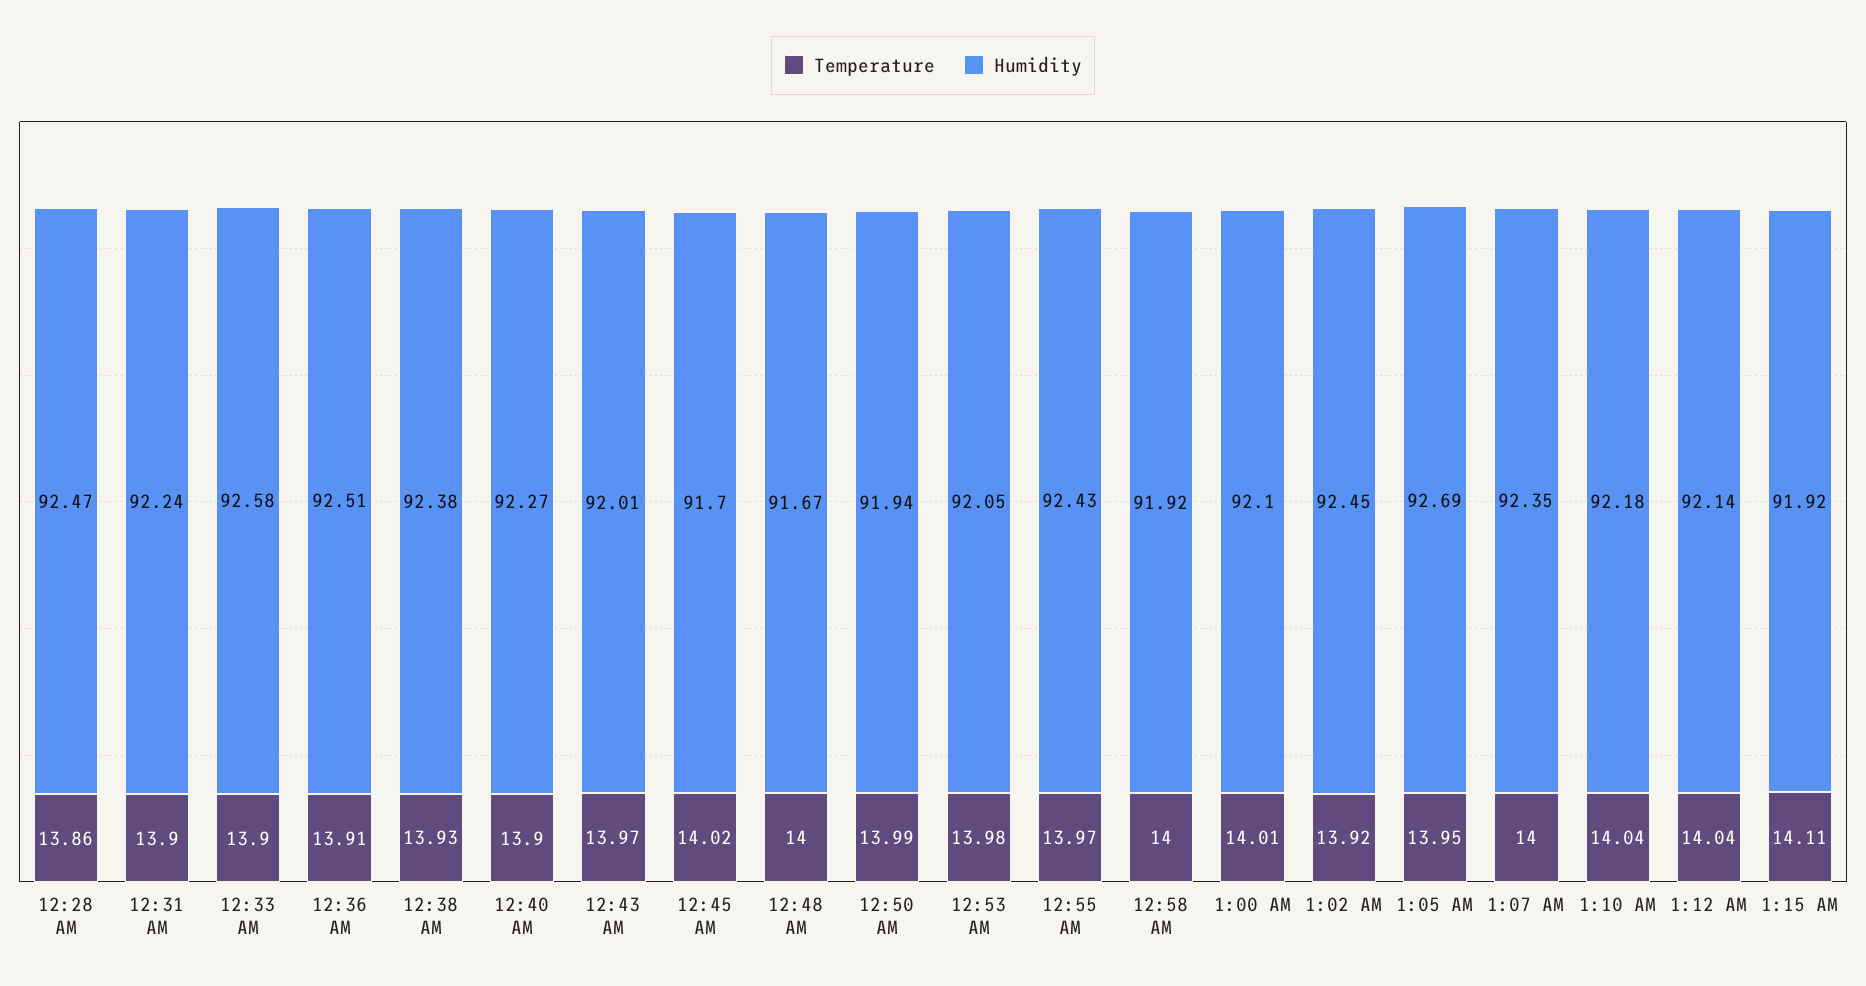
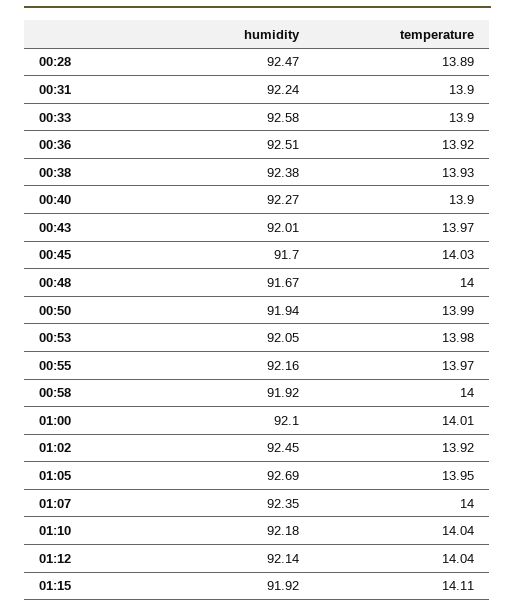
Temperature, 12:28 AM: 13.86 -> 13.89
Temperature, 12:36 AM: 13.91 -> 13.92
Temperature, 12:45 AM: 14.02 -> 14.03
Humidity, 12:55 AM: 92.43 -> 92.16

